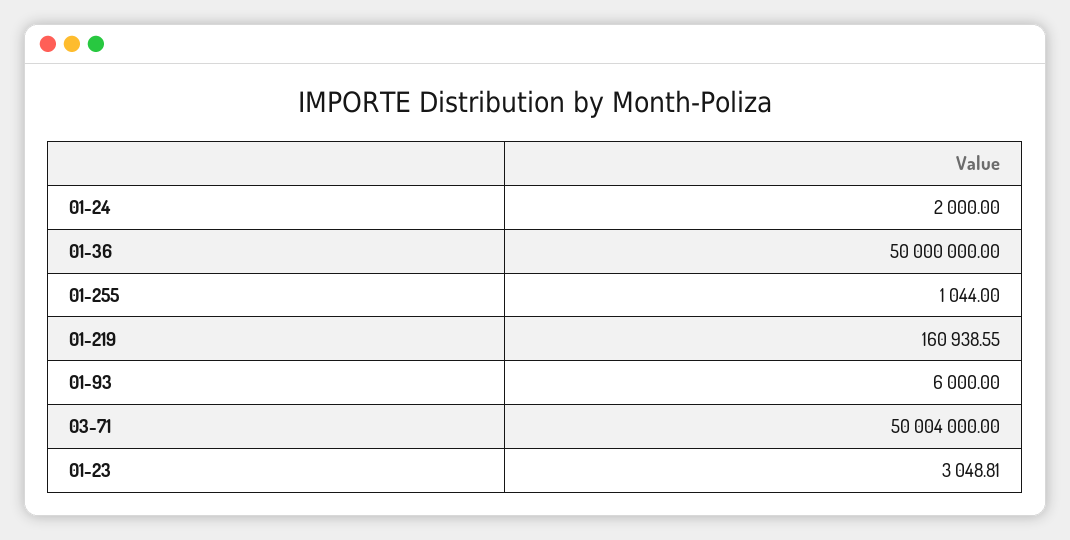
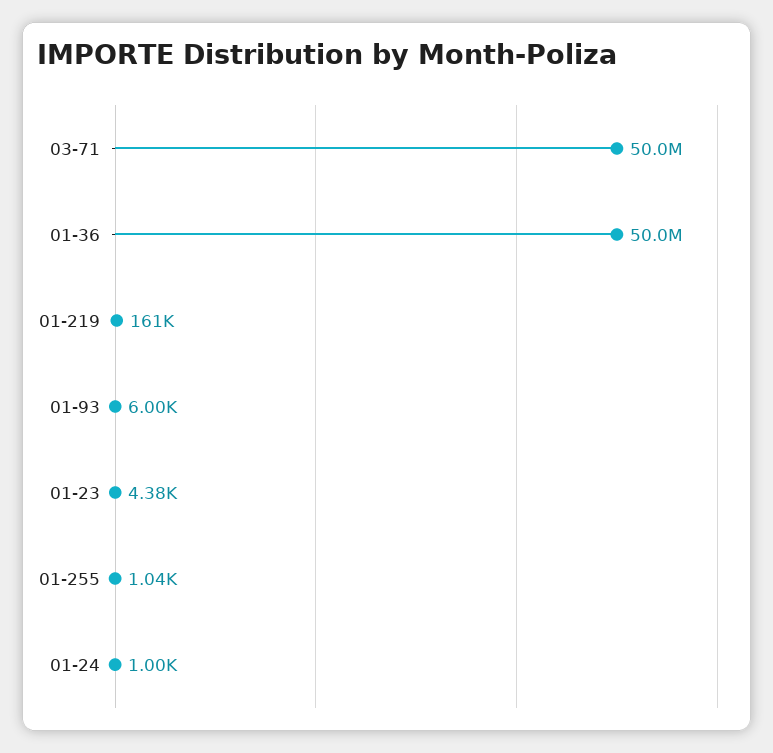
01-24: 2000 -> 1000
01-23: 3048.81 -> 4380

